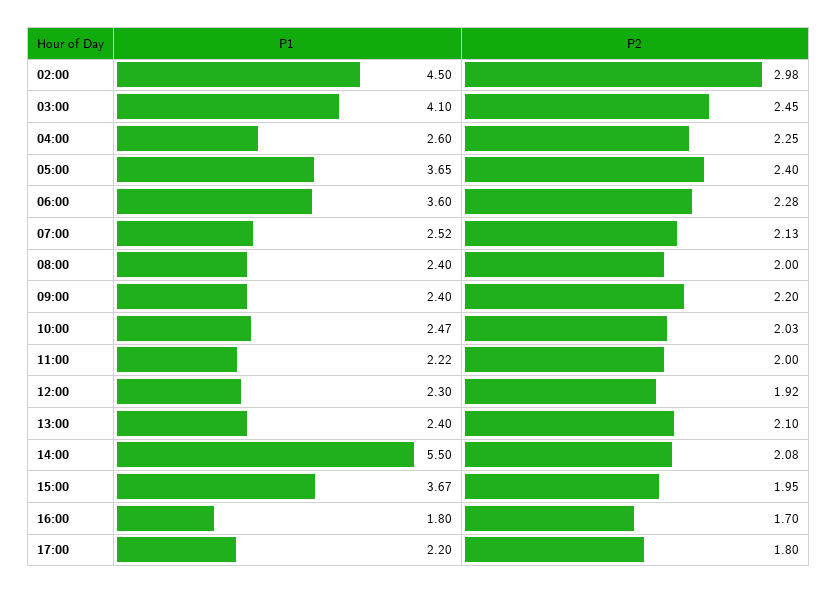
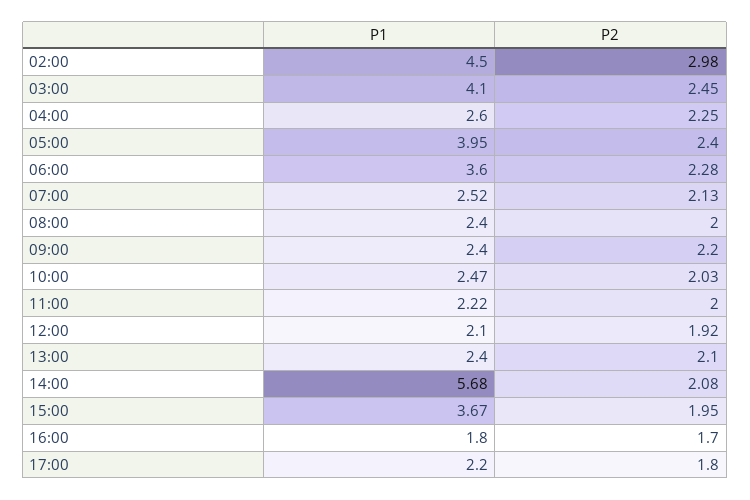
P1, 05:00: 3.65 -> 3.95
P1, 12:00: 2.3 -> 2.1
P1, 14:00: 5.5 -> 5.68

